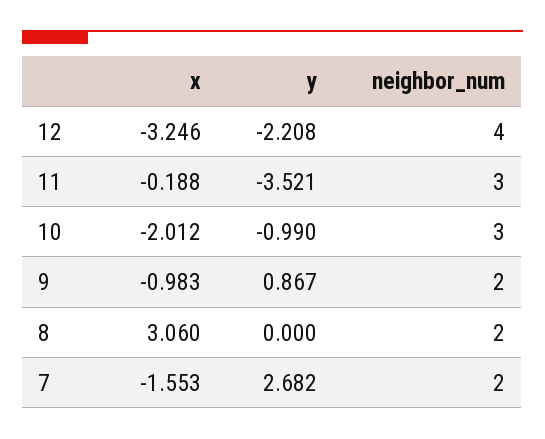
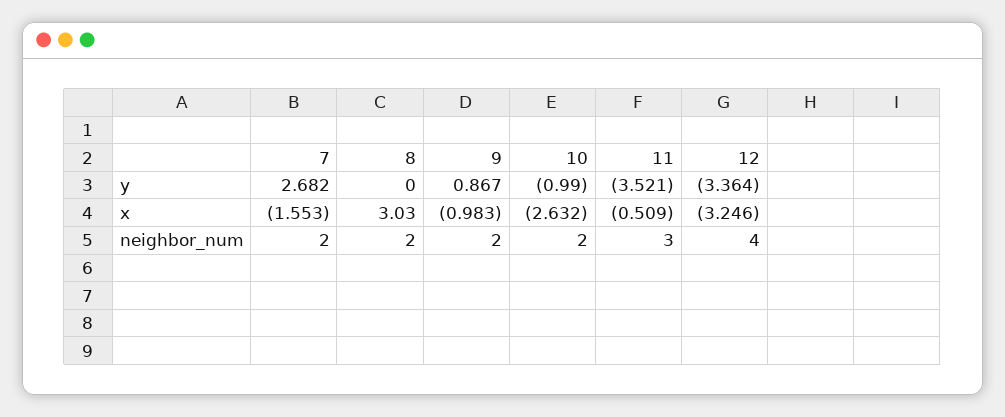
y, 12: -2.208 -> -3.364
x, 11: -0.188 -> -0.509
x, 10: -2.012 -> -2.632
neighbor_num, 10: 3 -> 2
x, 8: 3.06 -> 3.03

